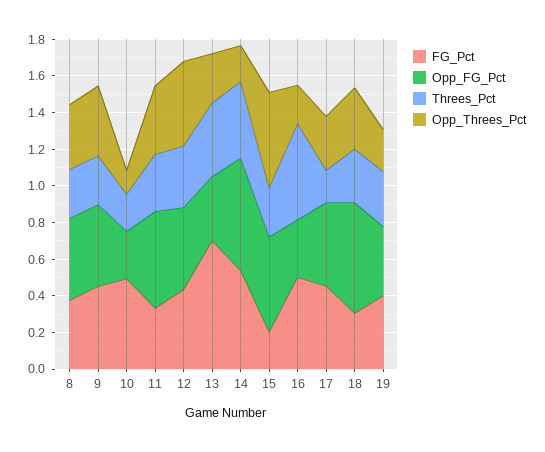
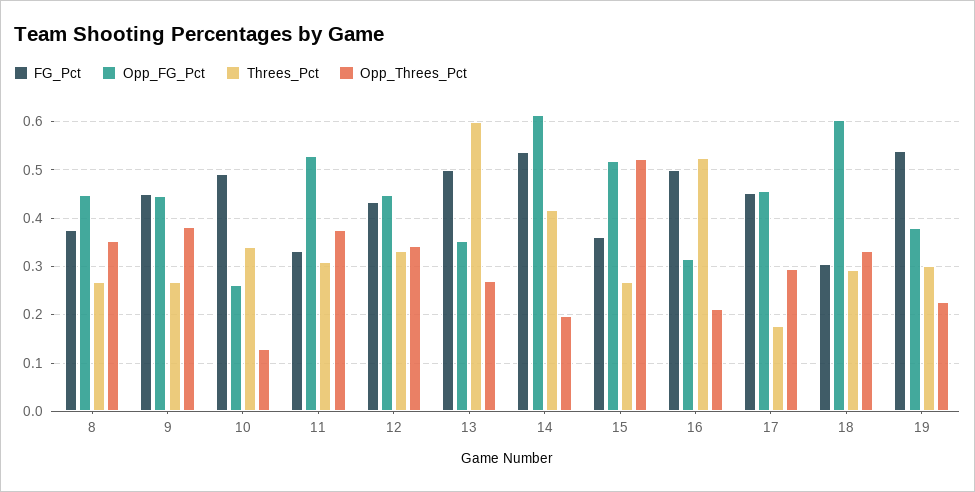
Threes_Pct, 10: 0.2 -> 0.34
Opp_Threes_Pct, 12: 0.45 -> 0.34
FG_Pct, 13: 0.7 -> 0.5
Threes_Pct, 13: 0.4 -> 0.6
FG_Pct, 15: 0.2 -> 0.36
FG_Pct, 19: 0.4 -> 0.54

